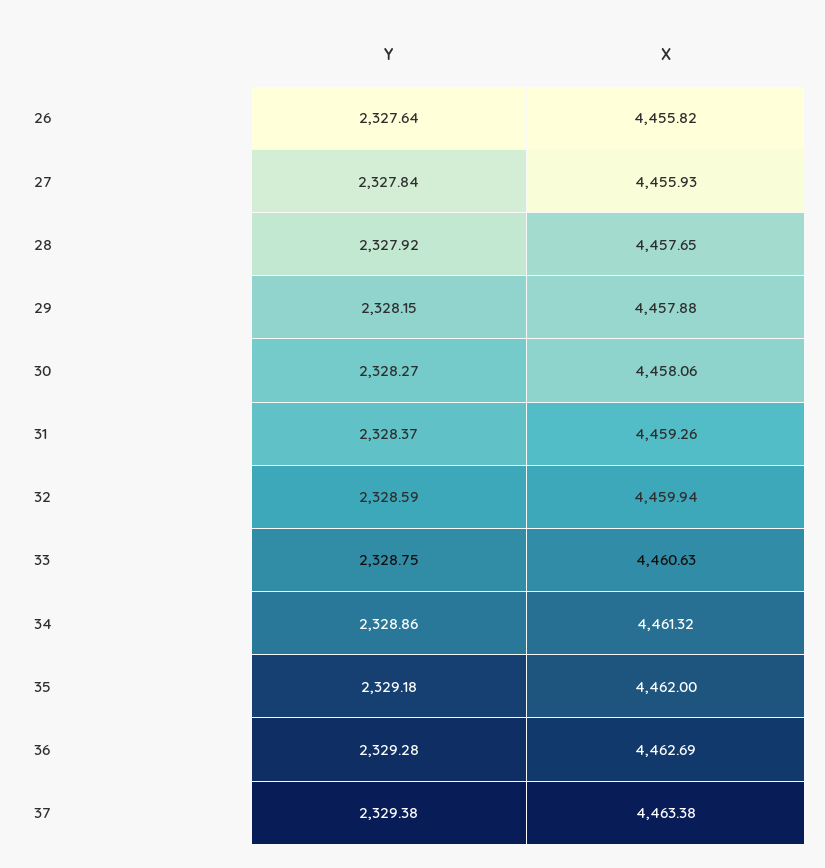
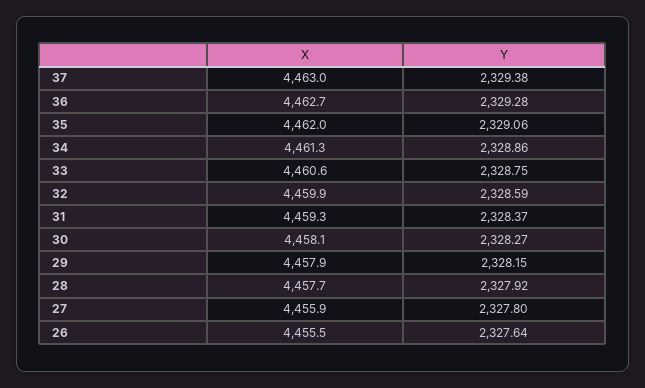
X, 26: 4455.82 -> 4455.5
Y, 27: 2327.84 -> 2327.8
Y, 35: 2329.18 -> 2329.06
X, 37: 4463.38 -> 4463

